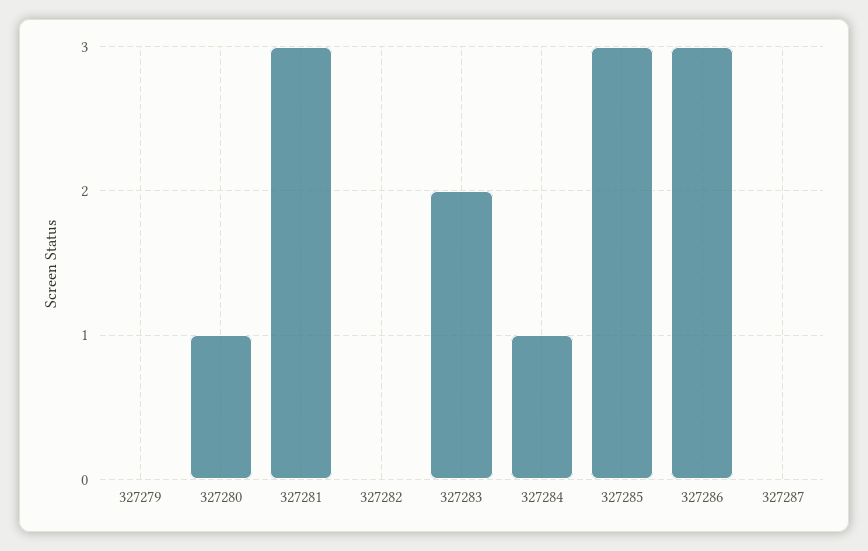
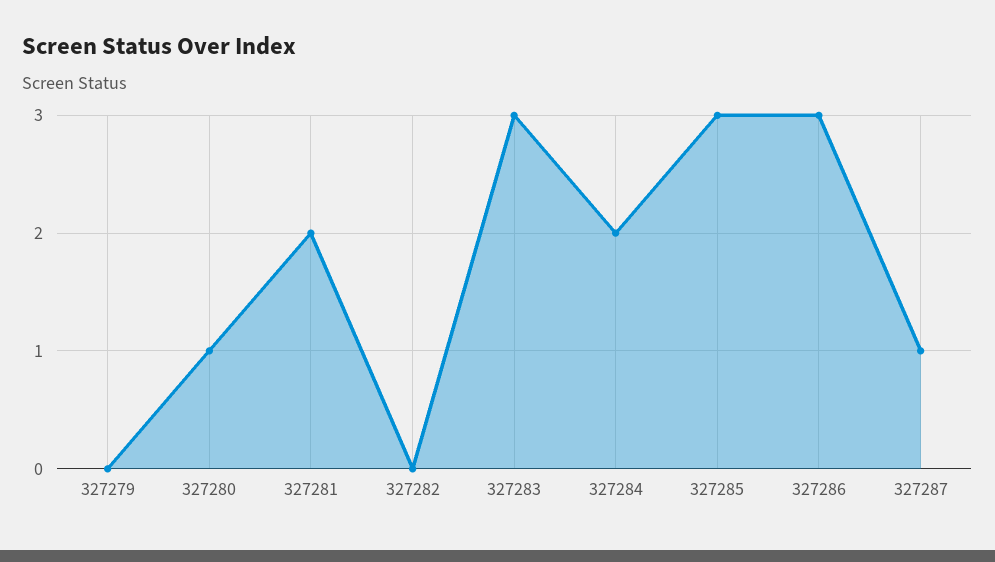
327281: 3 -> 2
327283: 2 -> 3
327284: 1 -> 2
327287: 0 -> 1

